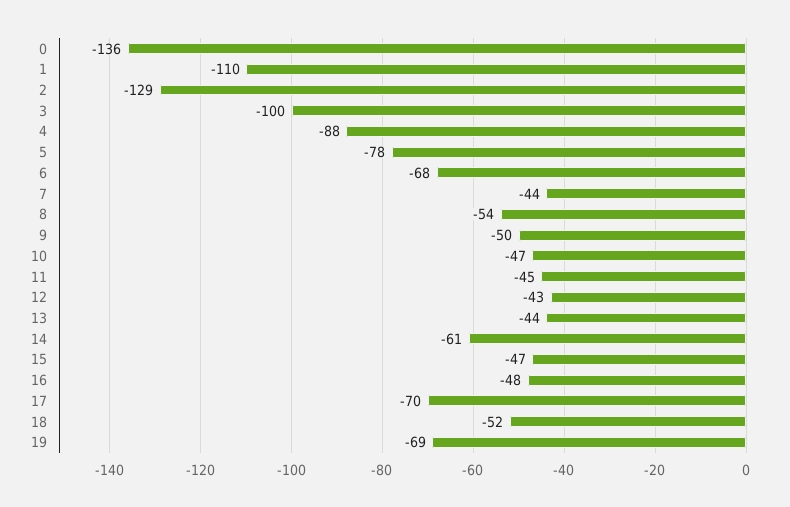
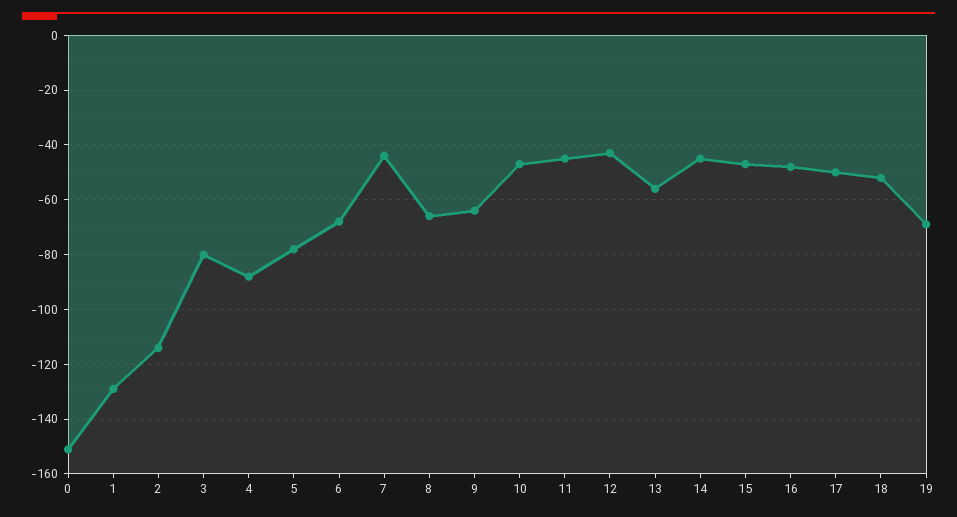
0: -136 -> -150
1: -110 -> -130
2: -129 -> -115
3: -100 -> -80
8: -54 -> -65
9: -50 -> -65
13: -44 -> -55
14: -61 -> -45
17: -70 -> -50

